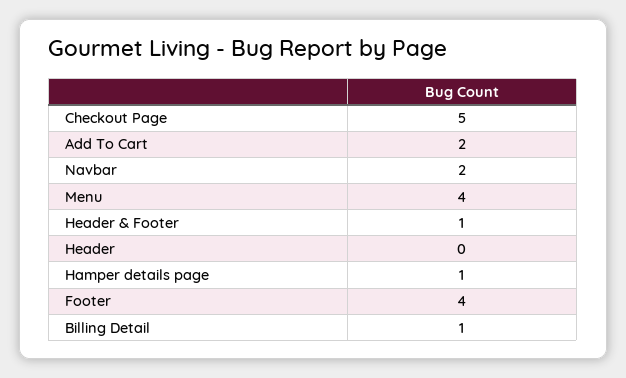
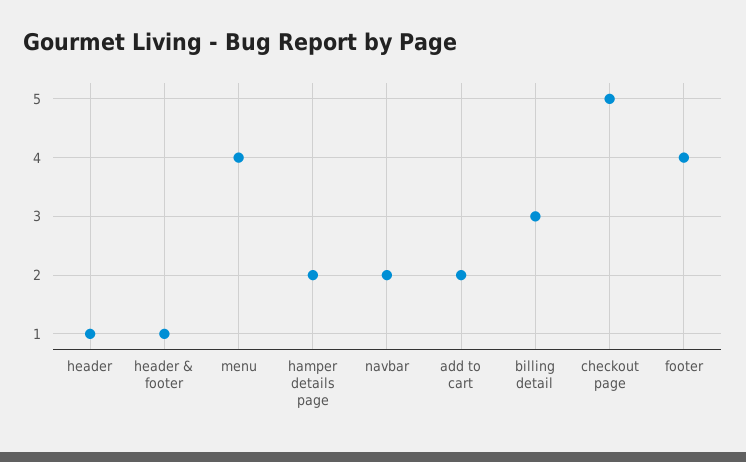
Header: 0 -> 1
Hamper details page: 1 -> 2
Billing Detail: 1 -> 3

